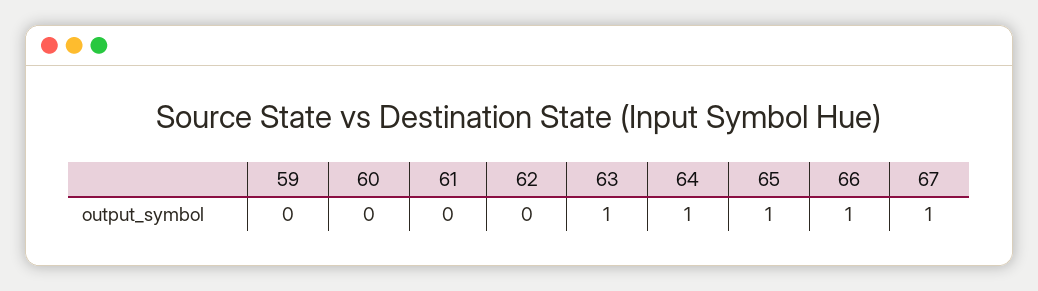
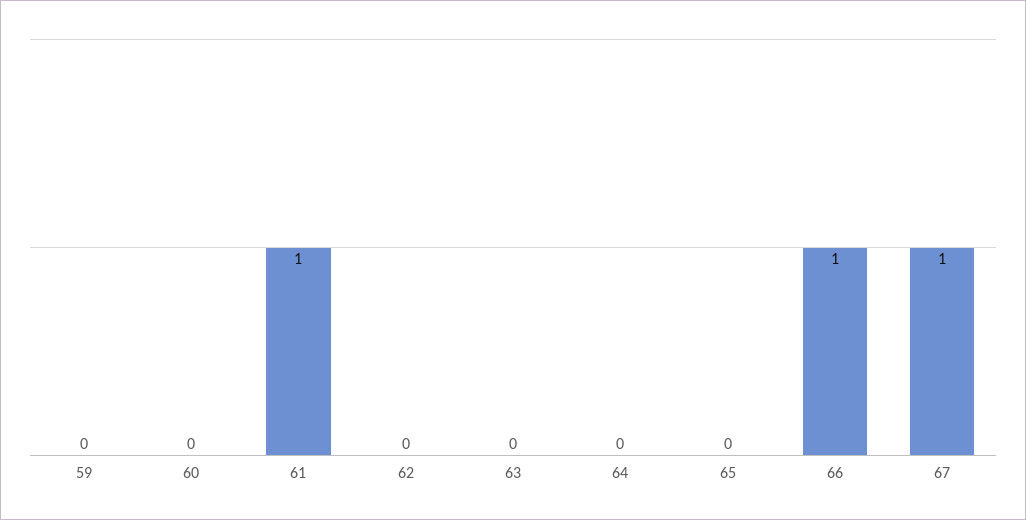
61: 0 -> 1
63: 1 -> 0
64: 1 -> 0
65: 1 -> 0

